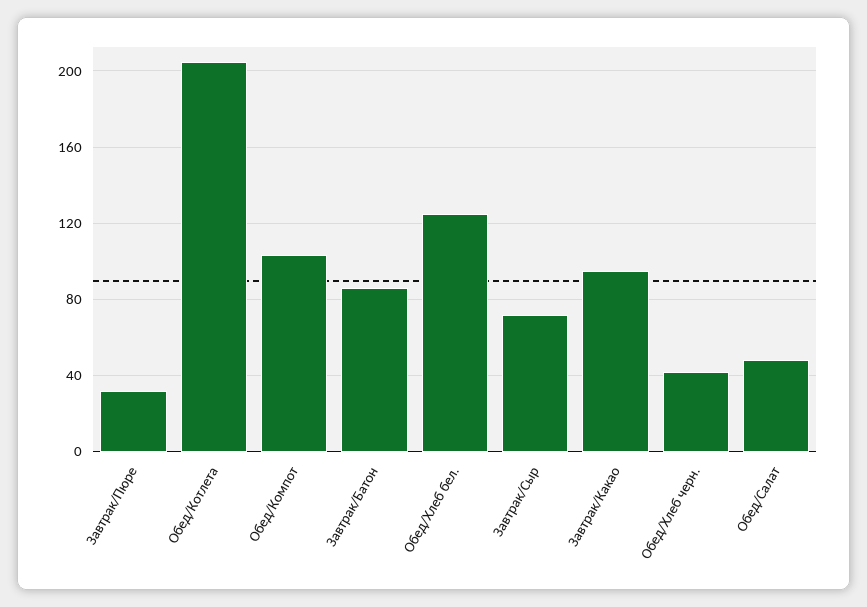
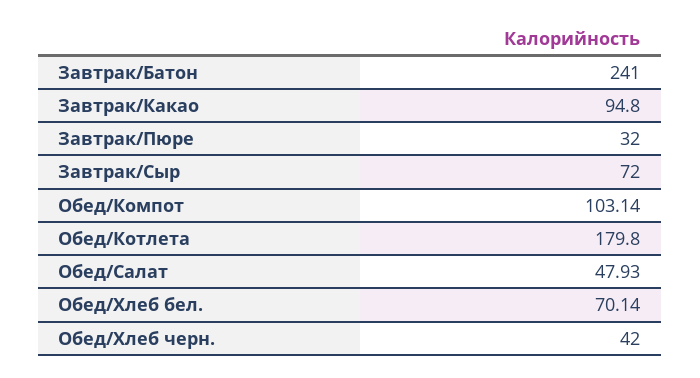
Обед/Котлета: 205 -> 179.8
Завтрак/Батон: 85 -> 241
Обед/Хлеб бел.: 125 -> 70.14

